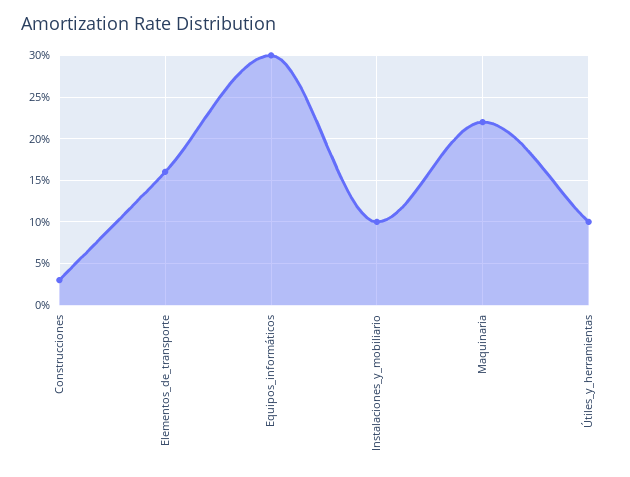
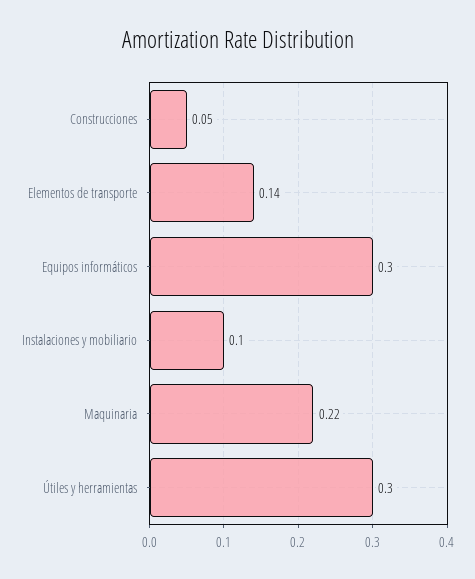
Construcciones: 0.03 -> 0.05
Elementos_de_transporte: 0.16 -> 0.14
Útiles_y_herramientas: 0.1 -> 0.3

